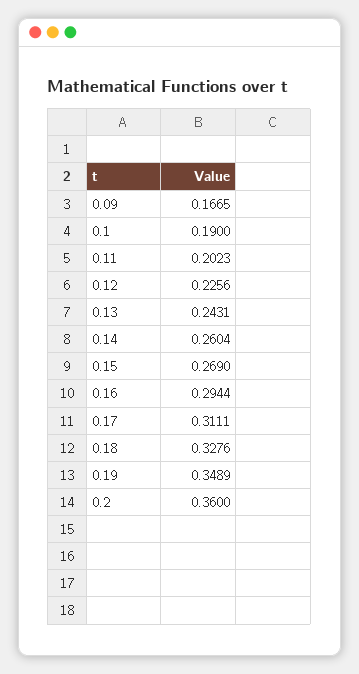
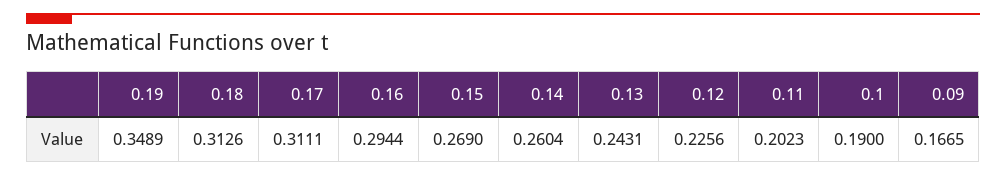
0.18: 0.3276 -> 0.3126
0.2: 0.36 -> none

